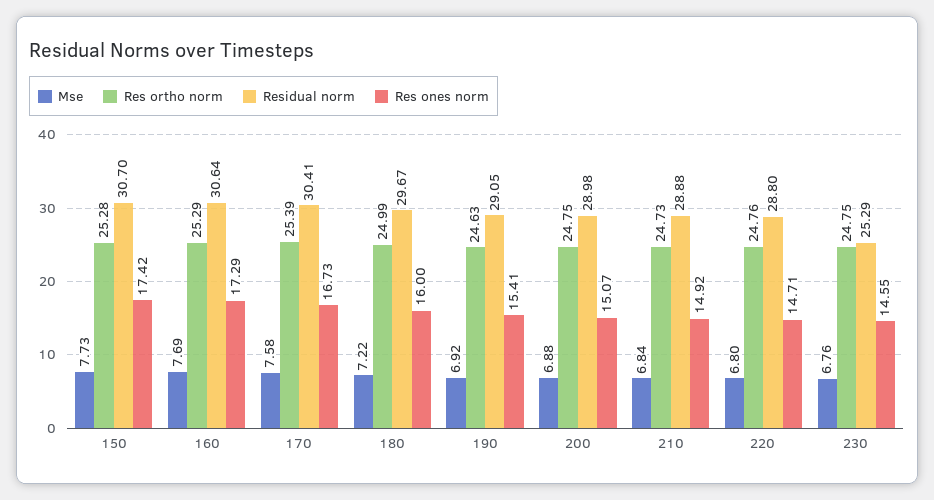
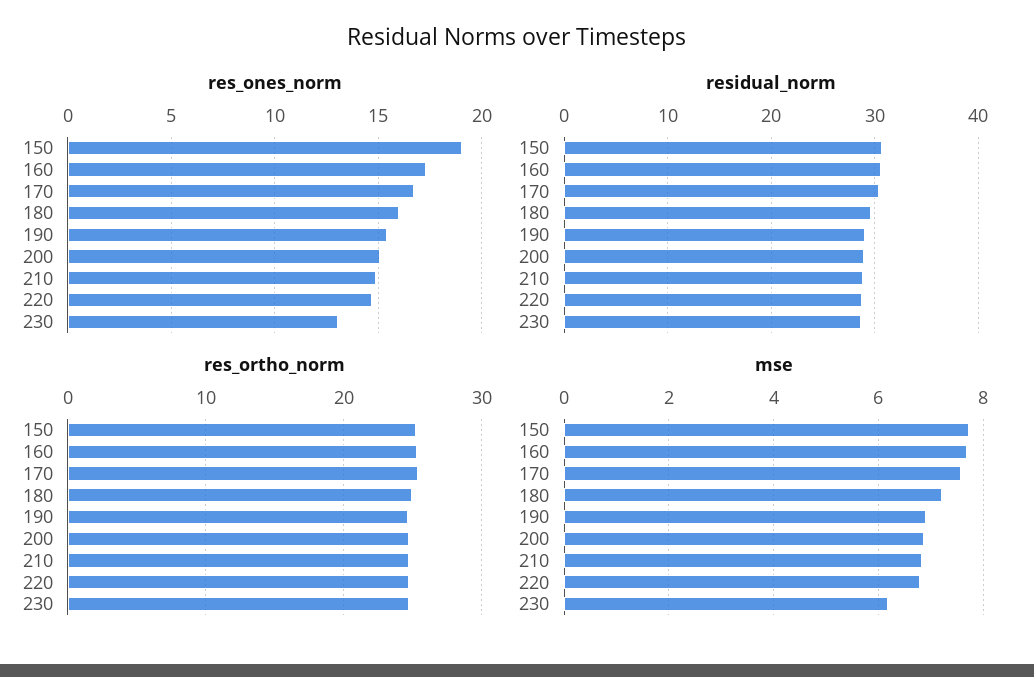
Res ones norm, 150: 17.42 -> 19
Mse, 230: 6.76 -> 6.2
Residual norm, 230: 25.29 -> 29
Res ones norm, 230: 14.55 -> 13

